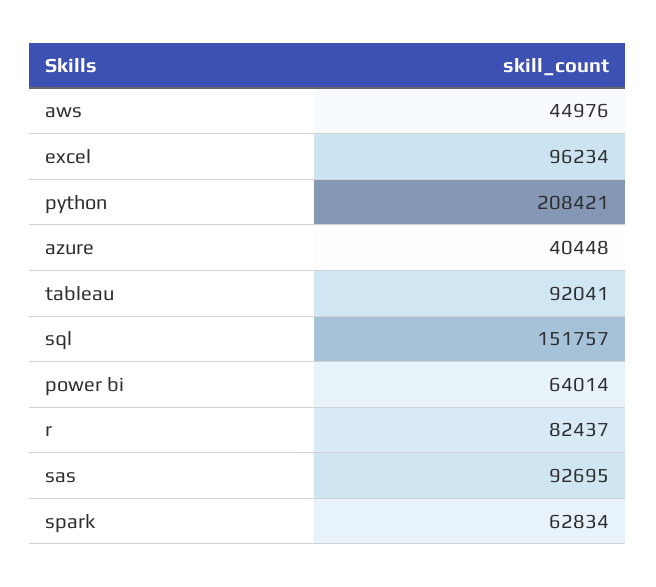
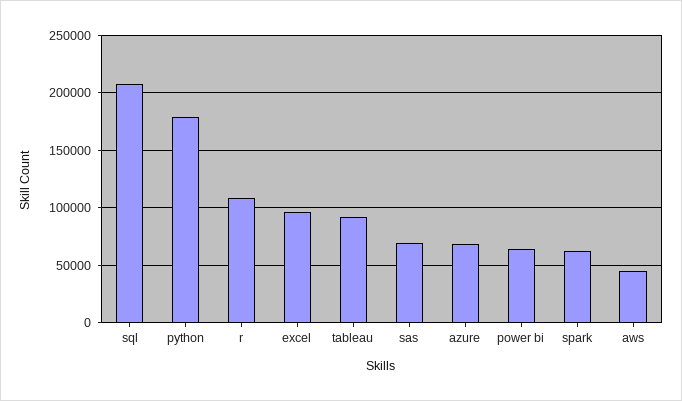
python: 208421 -> 180000
azure: 40448 -> 70000
sql: 151757 -> 210000
r: 82437 -> 110000
sas: 92695 -> 70000

